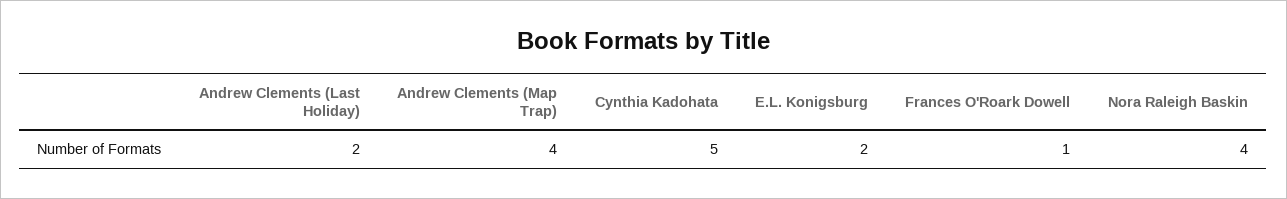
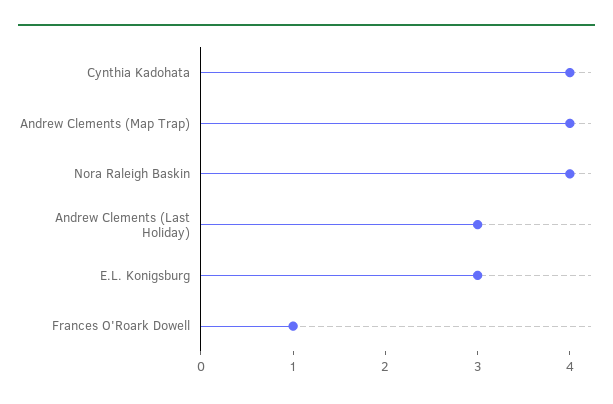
Andrew Clements (Last Holiday): 2 -> 3
Cynthia Kadohata: 5 -> 4
E.L. Konigsburg: 2 -> 3

